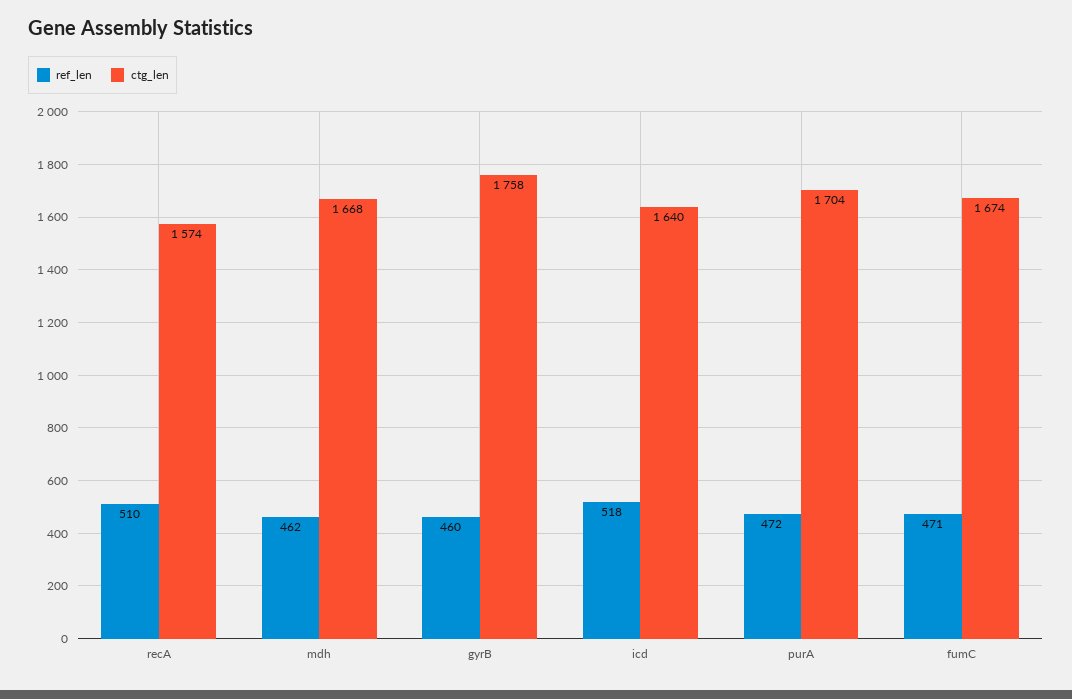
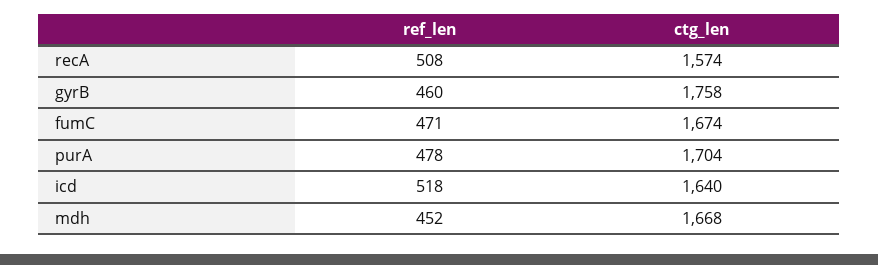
ref_len, recA: 510 -> 508
ref_len, mdh: 462 -> 452
ref_len, purA: 472 -> 478

